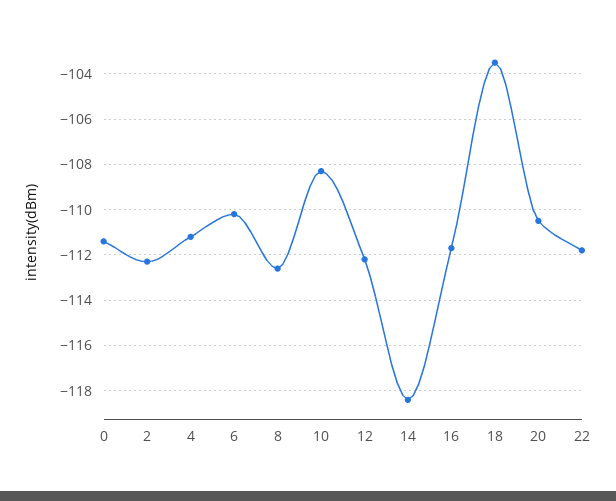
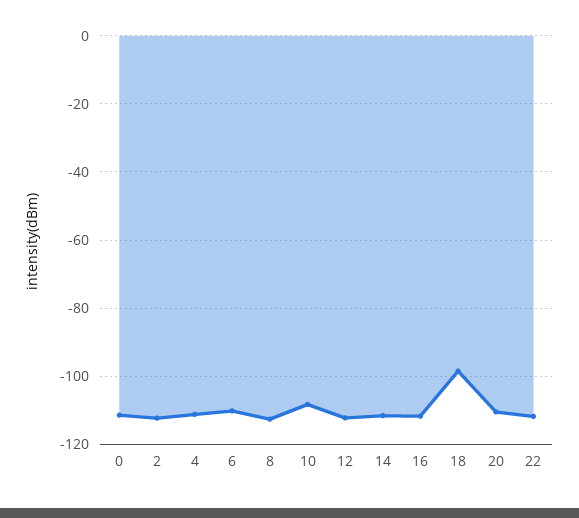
14: -118.5 -> -112
18: -103.5 -> -98

